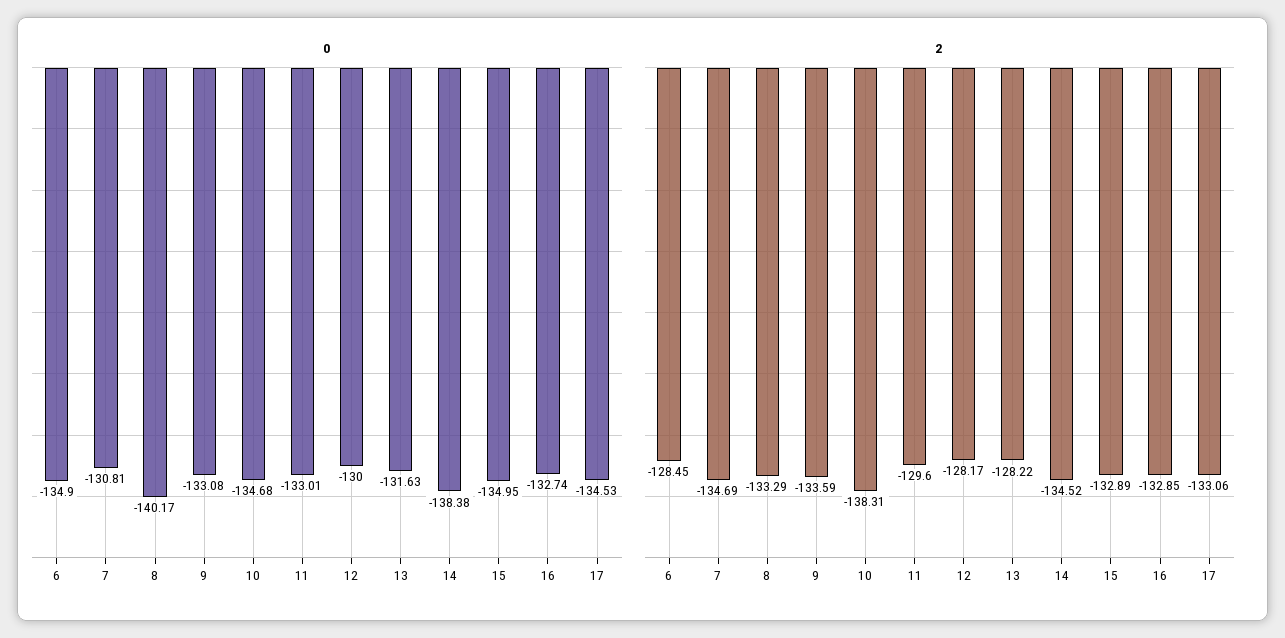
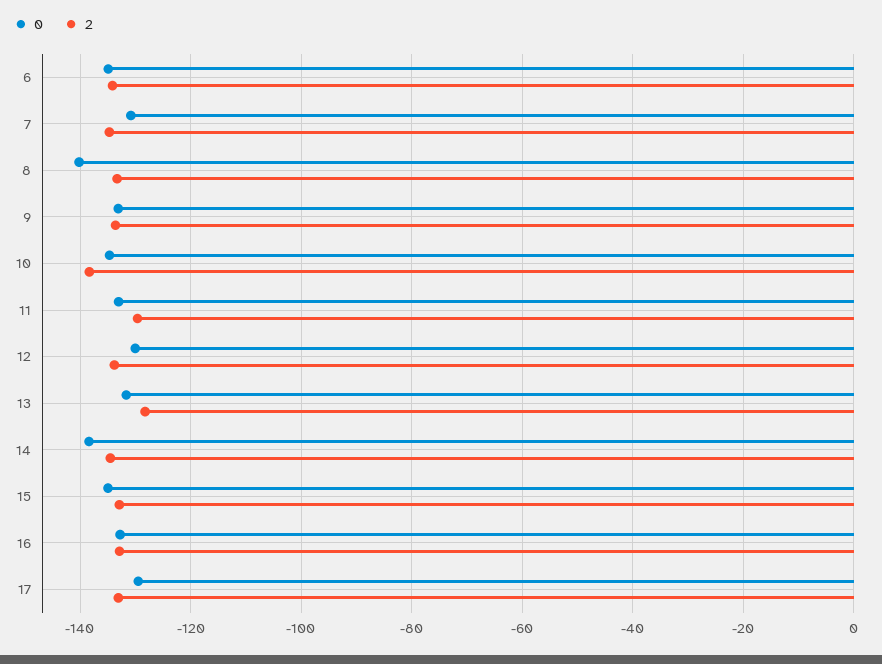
0, 17: -134.53 -> -130
2, 6: -128.45 -> -134
2, 12: -128.17 -> -134

